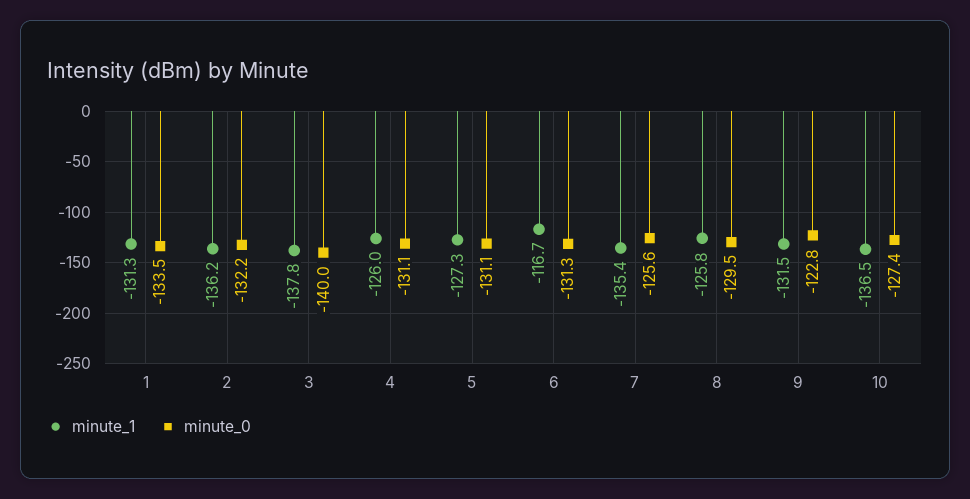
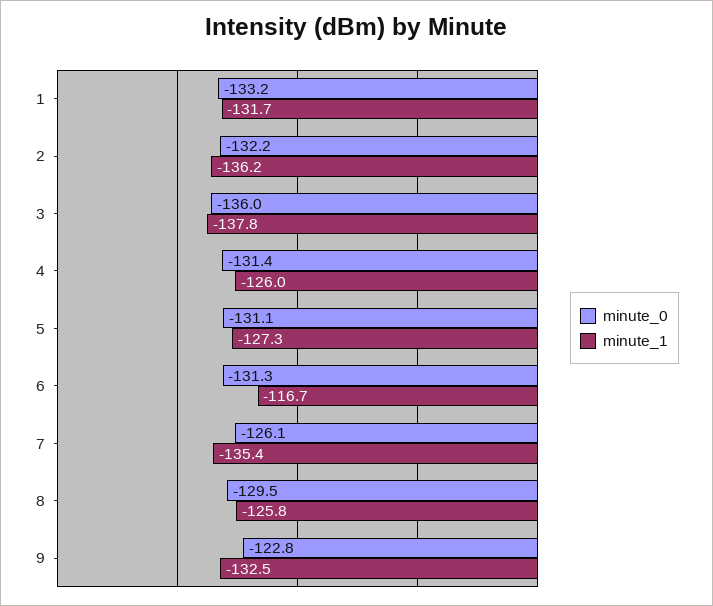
minute_1, 1: -131.3 -> -131.7
minute_0, 1: -133.5 -> -133.2
minute_0, 3: -140 -> -136
minute_0, 4: -131.1 -> -131.4
minute_0, 7: -125.6 -> -126.1
minute_1, 9: -131.5 -> -132.5
minute_1, 10: -136.5 -> none
minute_0, 10: -127.4 -> none

